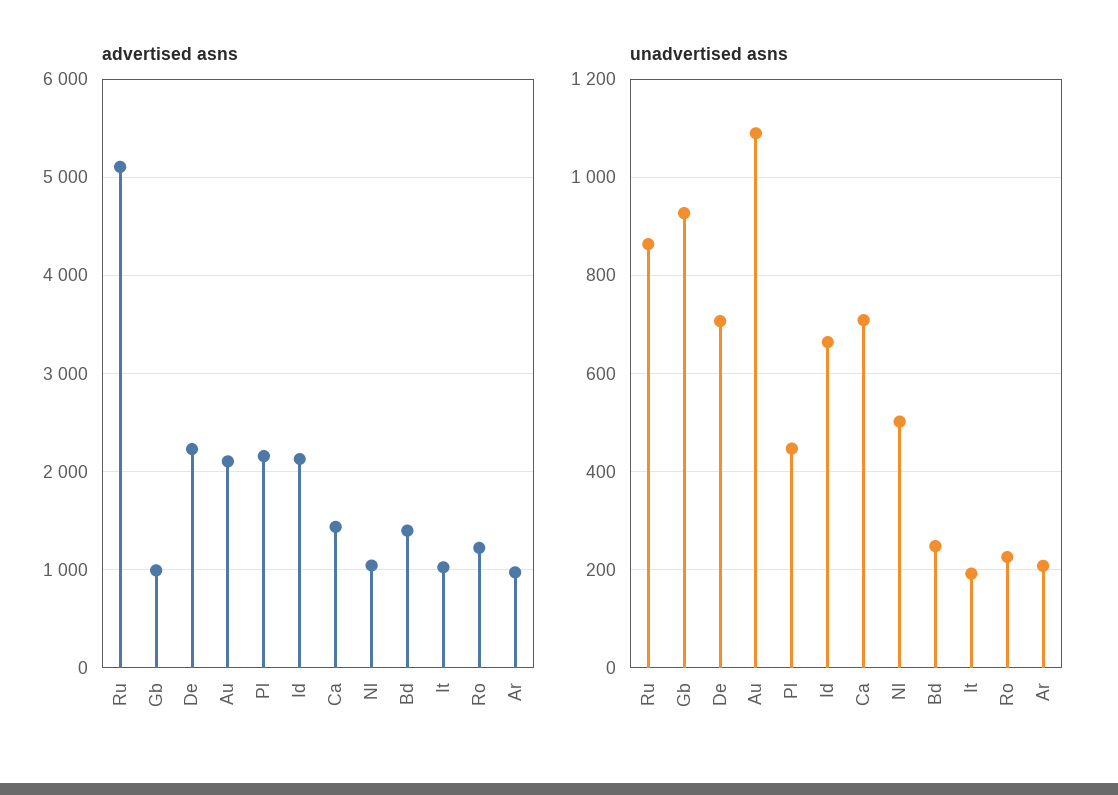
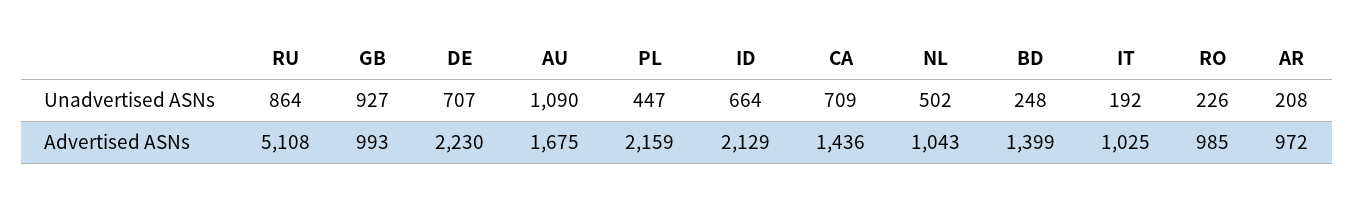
advertised asns, Au: 2100 -> 1675
advertised asns, Ro: 1200 -> 985

